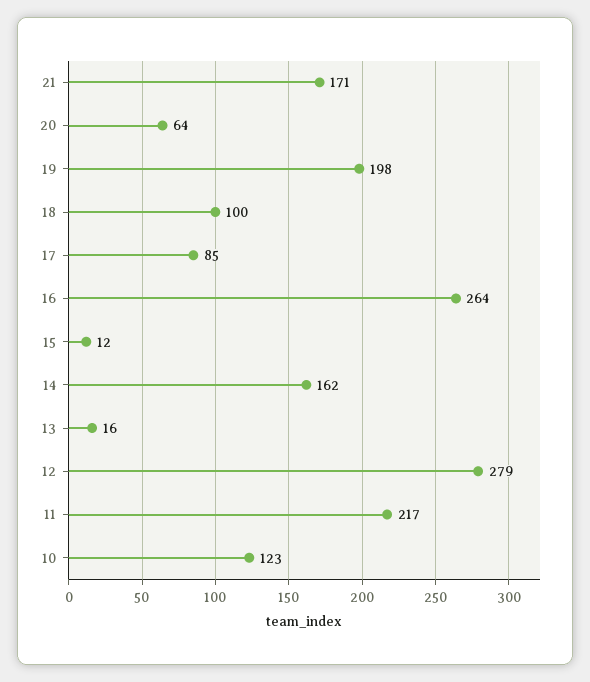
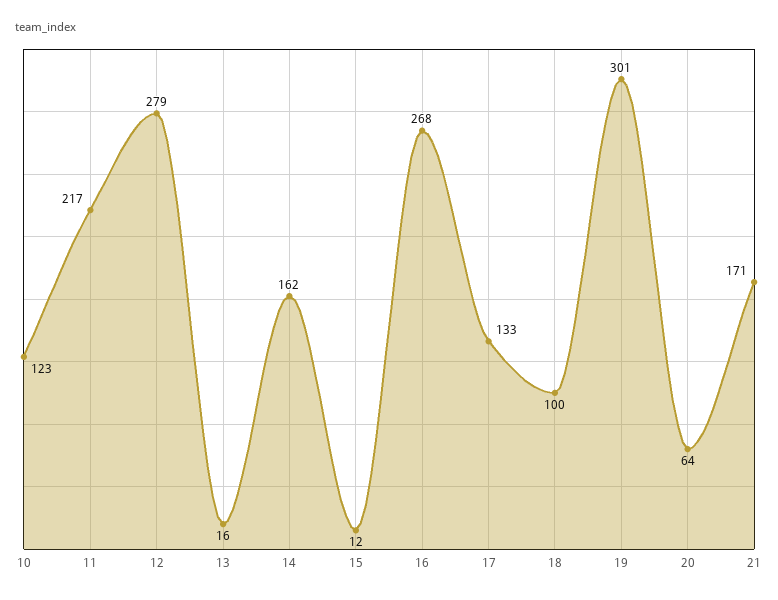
19: 198 -> 301
17: 85 -> 133
16: 264 -> 268

